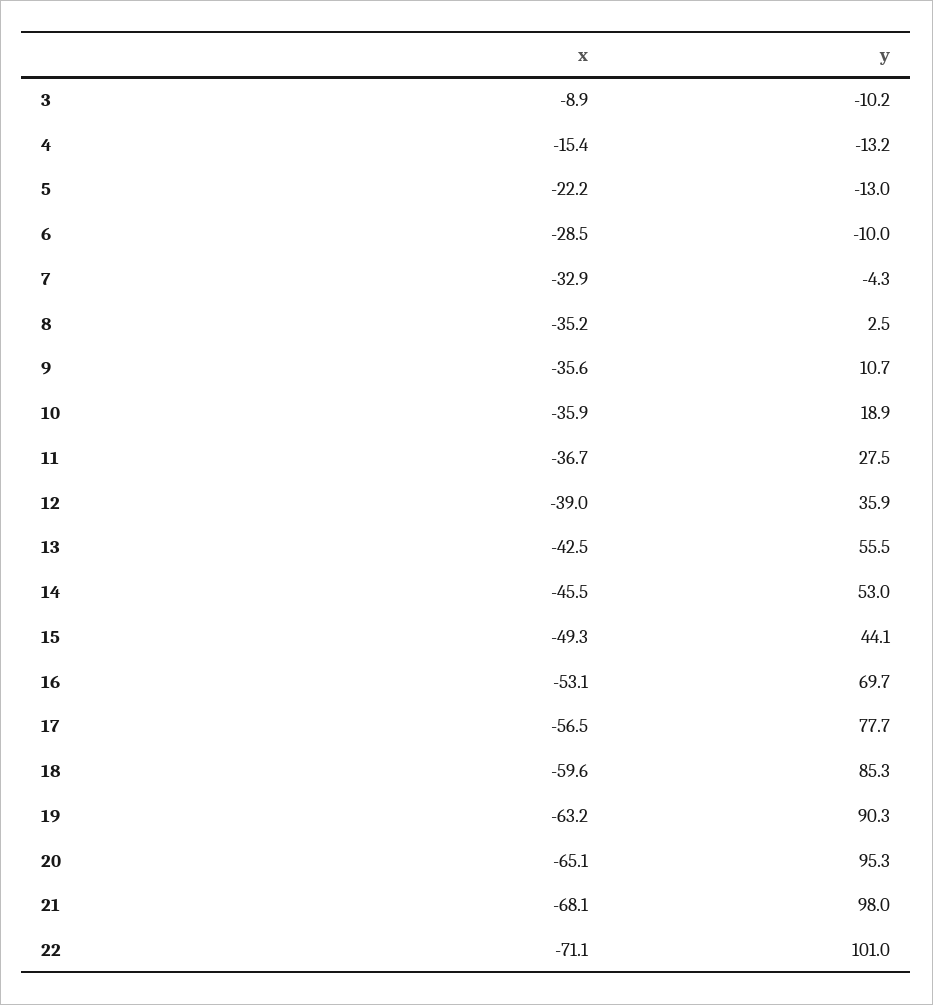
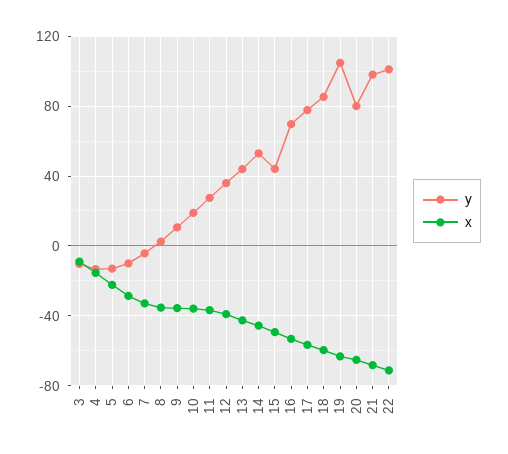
y, 13: 55.5 -> 45
y, 19: 90.3 -> 105
y, 20: 95.3 -> 80

